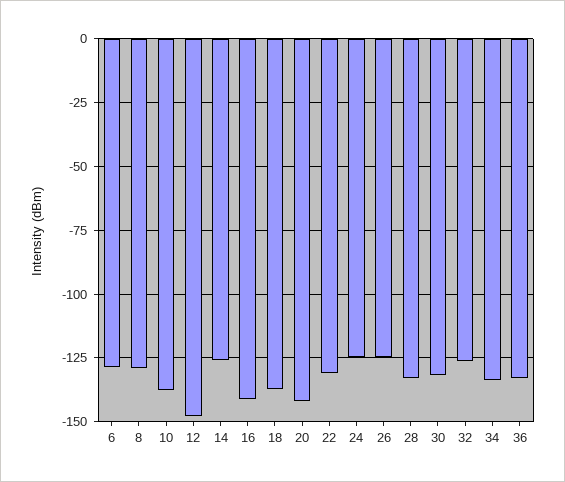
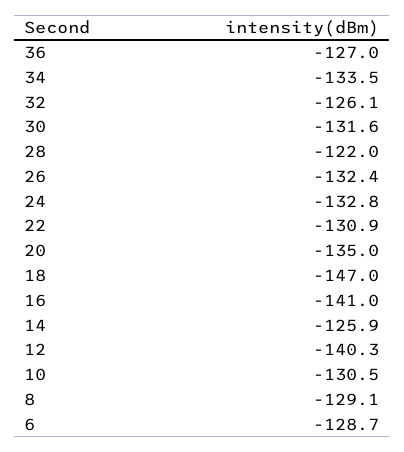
10: -137.5 -> -130.5
12: -147.5 -> -140.3
18: -137.5 -> -147
20: -142.5 -> -135
24: -125 -> -132.8
26: -125 -> -132.4
28: -132.5 -> -122
36: -132.5 -> -127

